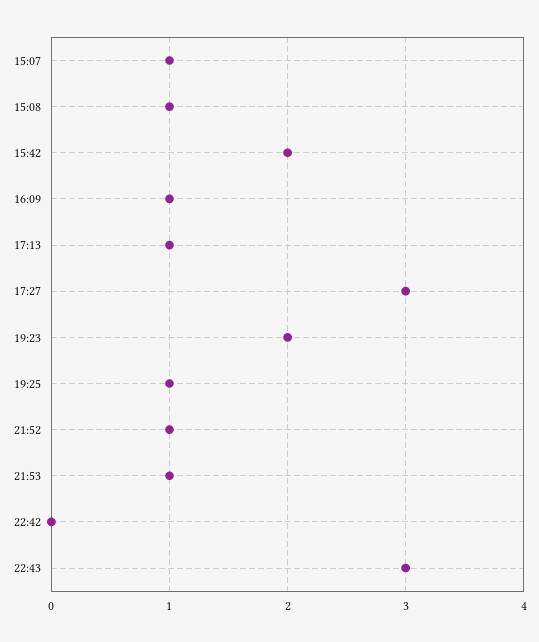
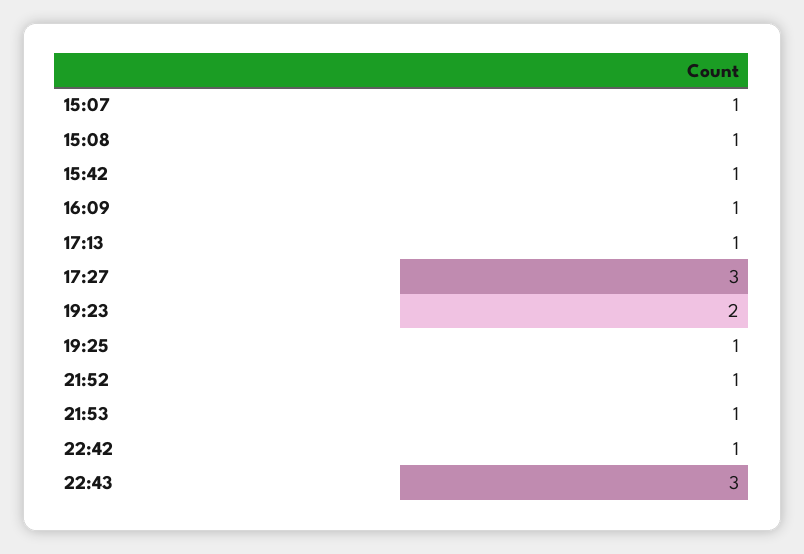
15:42: 2 -> 1
22:42: 0 -> 1

